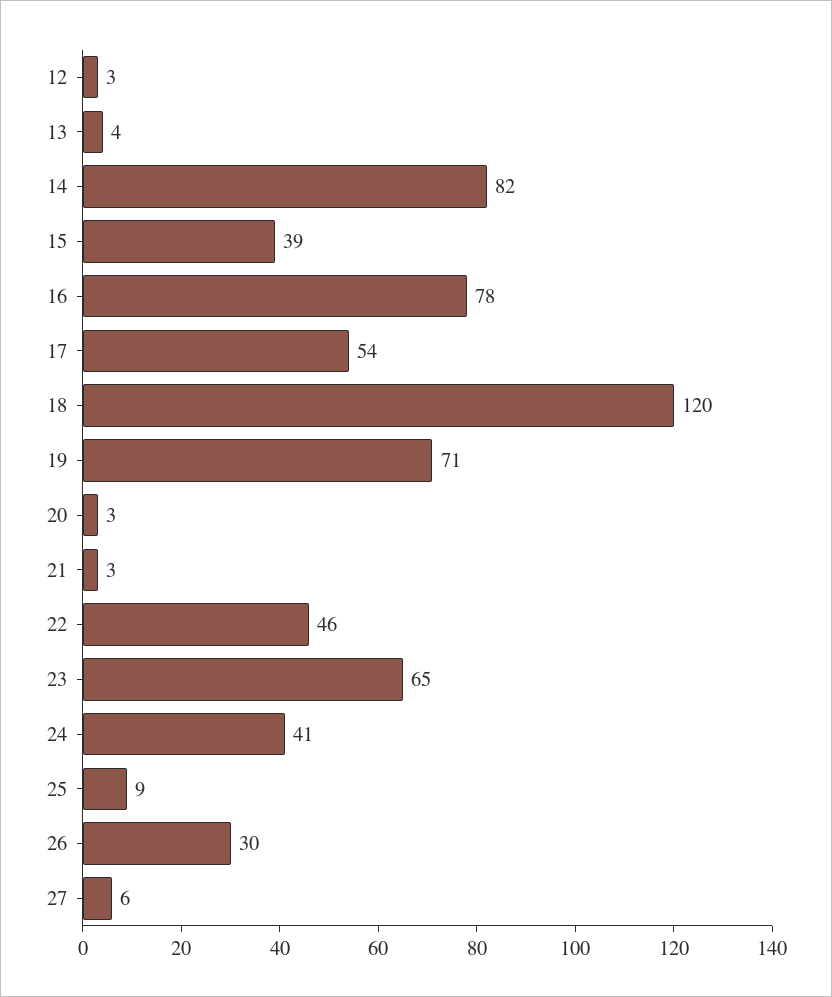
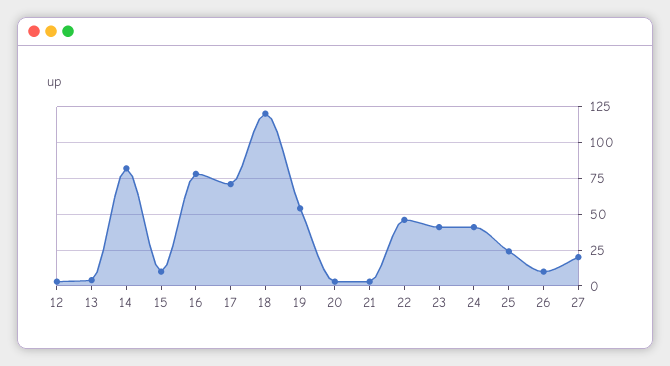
15: 39 -> 10
17: 54 -> 70
19: 71 -> 55
23: 65 -> 40
25: 9 -> 25
26: 30 -> 10
27: 6 -> 20

